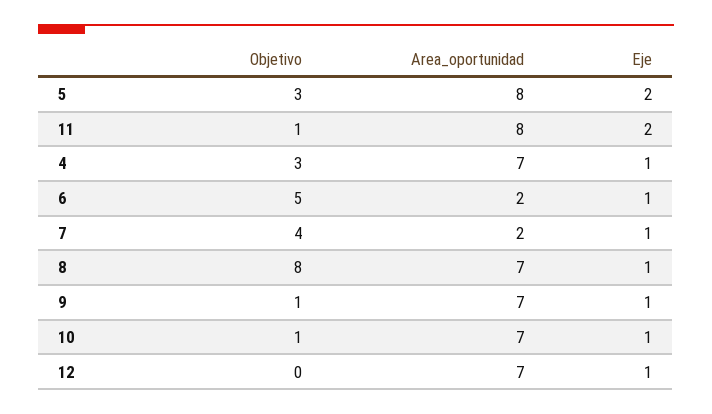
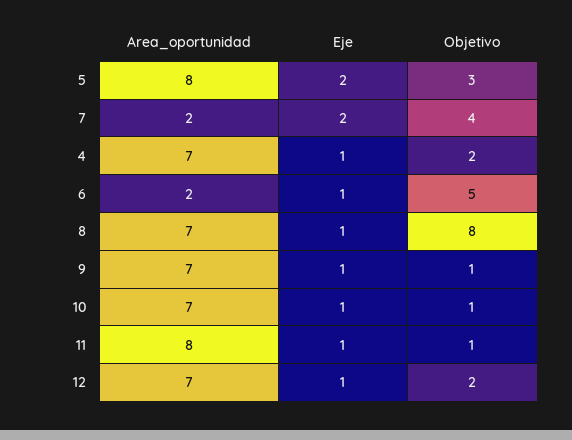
Eje, 11: 2 -> 1
Objetivo, 4: 3 -> 2
Eje, 7: 1 -> 2
Objetivo, 12: 0 -> 2

